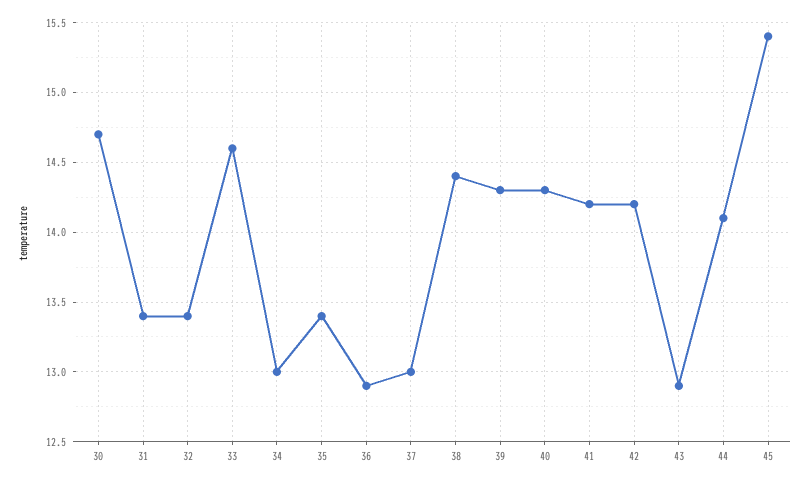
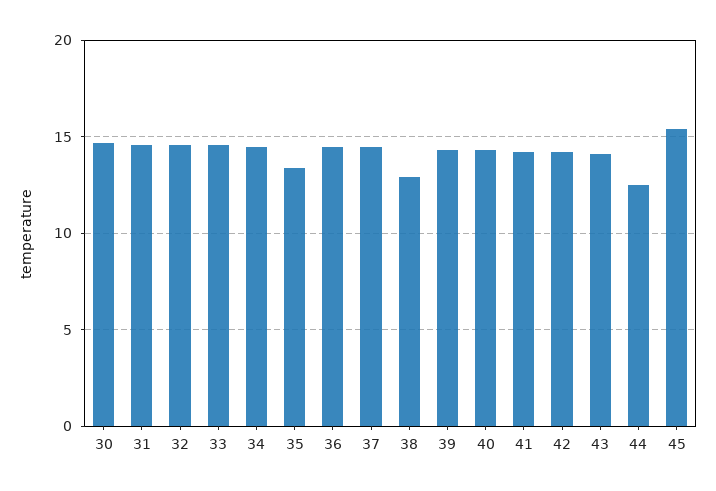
31: 13.4 -> 14.5
32: 13.4 -> 14.5
34: 13 -> 14.5
36: 12.9 -> 14.5
37: 13 -> 14.5
38: 14.4 -> 13
43: 12.9 -> 14
44: 14.1 -> 12.5

